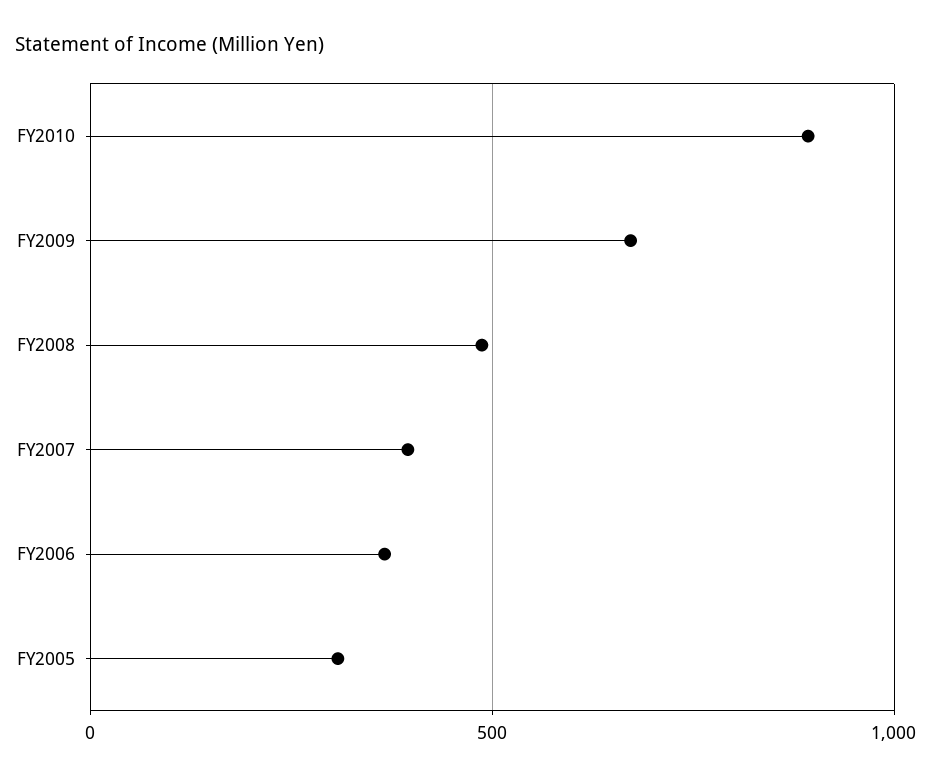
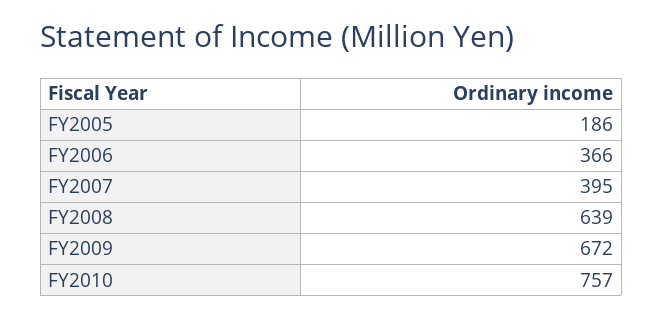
FY2010: 900 -> 757
FY2008: 500 -> 639
FY2005: 300 -> 186

